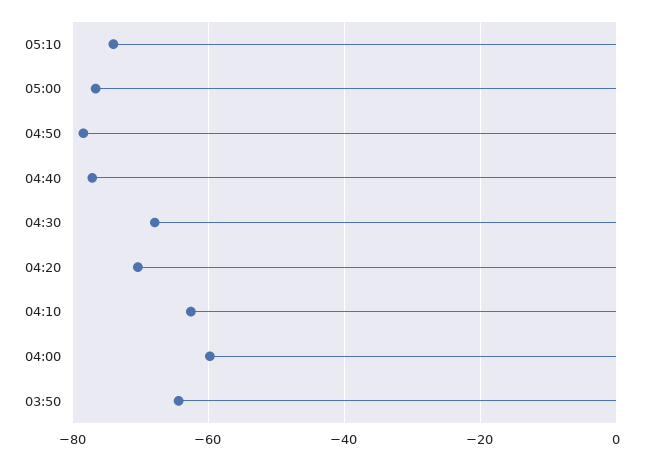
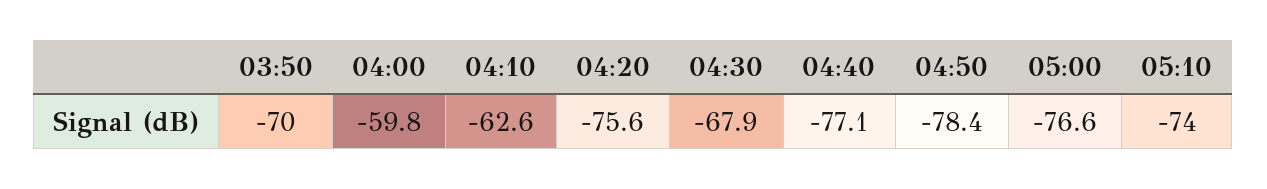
04:20: -70 -> -75.6
03:50: -64 -> -70

